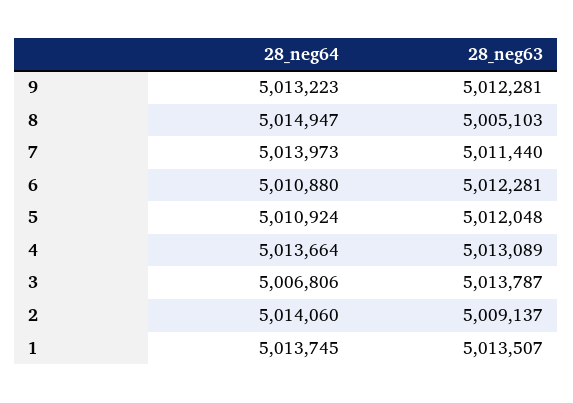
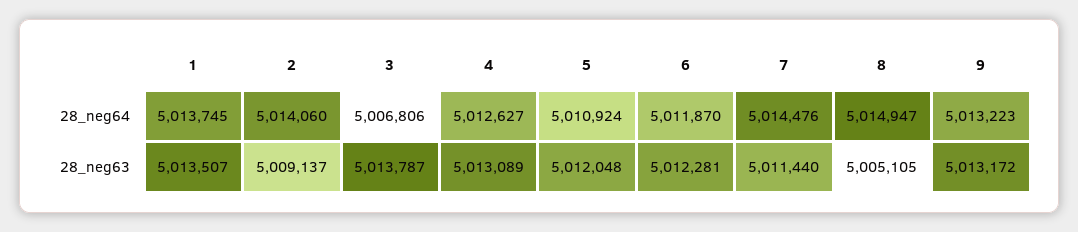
28_neg63, 9: 5012281 -> 5013172
28_neg63, 8: 5005103 -> 5005105
28_neg64, 7: 5013973 -> 5014476
28_neg64, 6: 5010880 -> 5011870
28_neg64, 4: 5013664 -> 5012627

